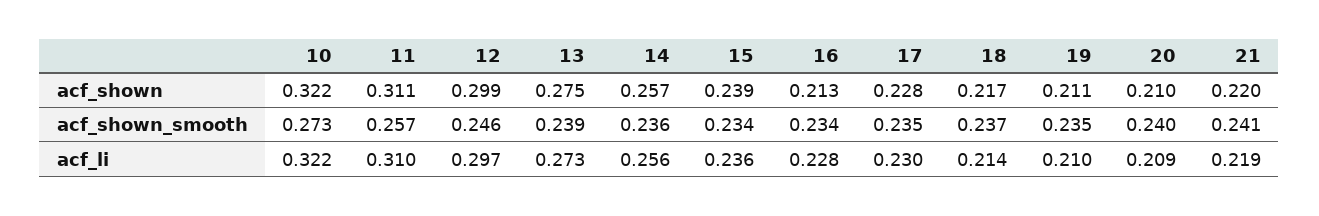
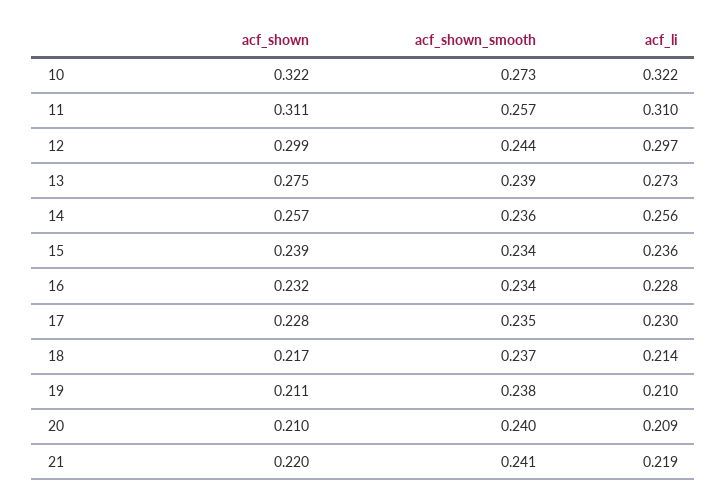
16, acf_shown: 0.213 -> 0.232
12, acf_shown_smooth: 0.246 -> 0.244
19, acf_shown_smooth: 0.235 -> 0.238

